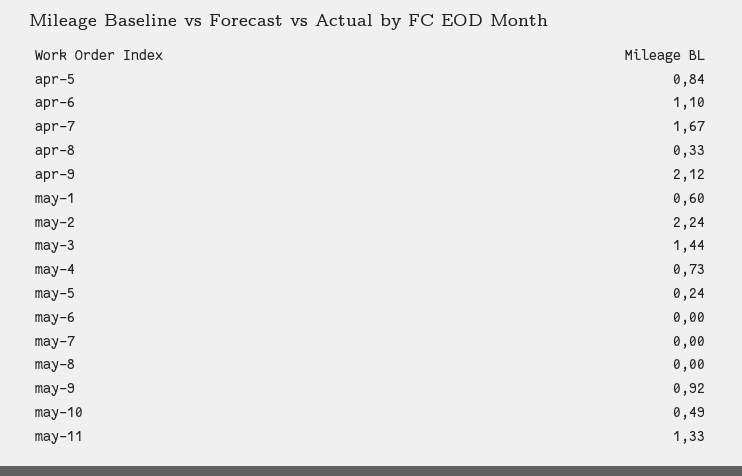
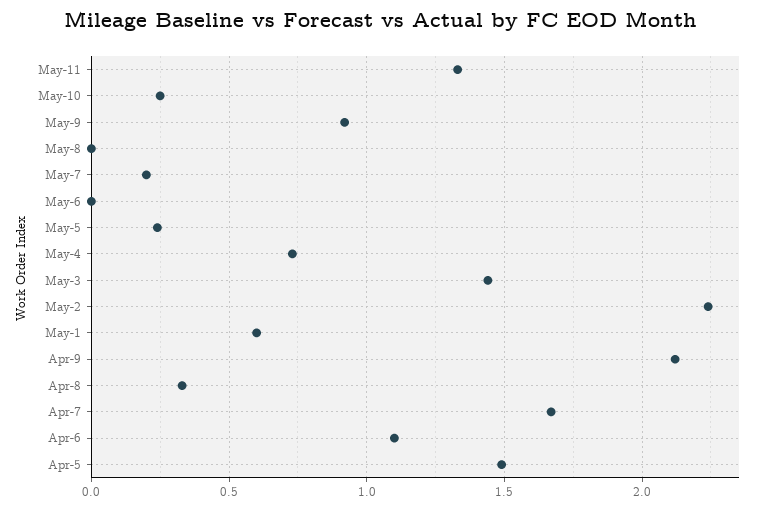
apr-5: 0.84 -> 1.5
may-7: 0 -> 0.2
may-10: 0.49 -> 0.25

